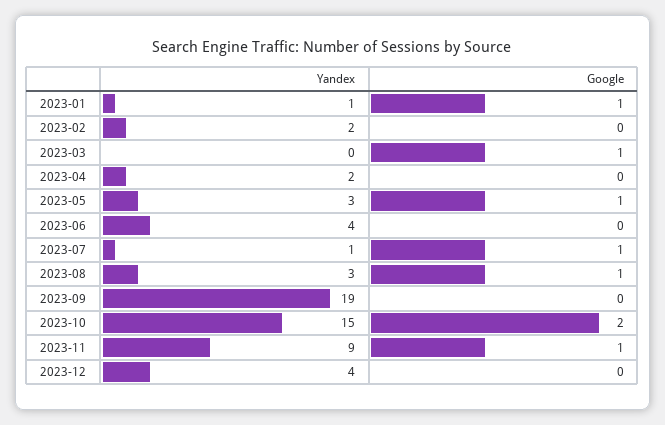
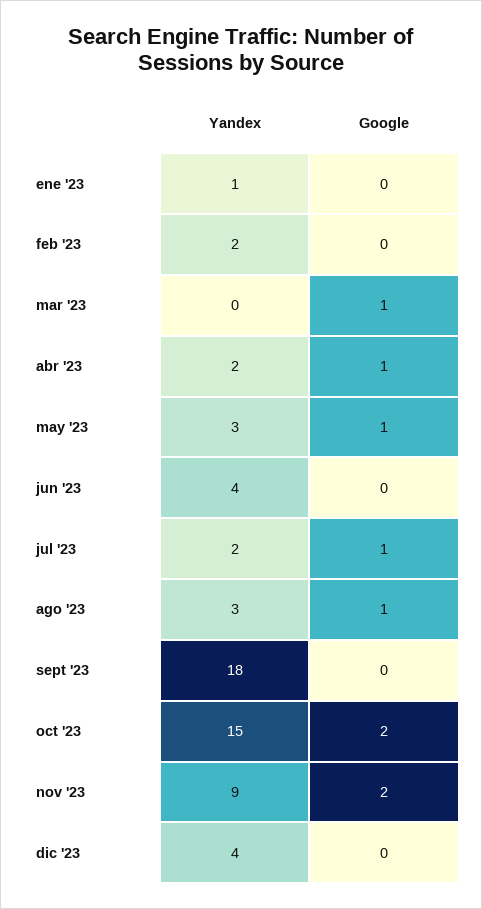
Google, 2023-01: 1 -> 0
Google, 2023-04: 0 -> 1
Yandex, 2023-07: 1 -> 2
Yandex, 2023-09: 19 -> 18
Google, 2023-11: 1 -> 2

